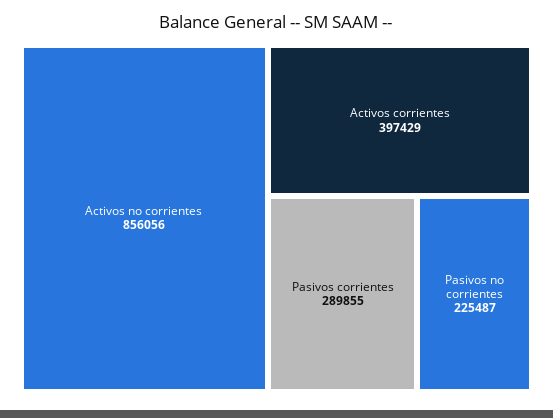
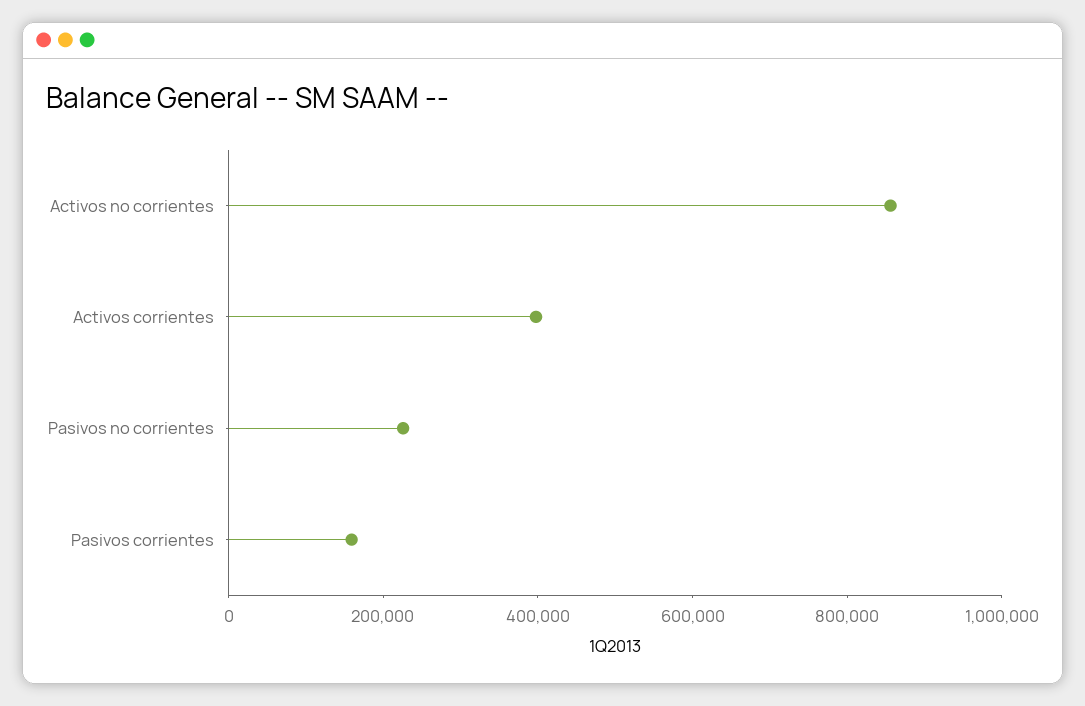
Pasivos corrientes: 289855 -> 150000

